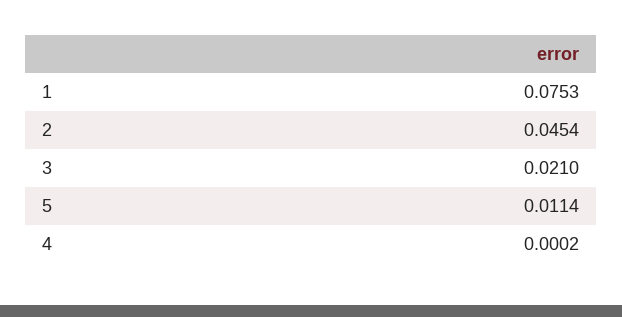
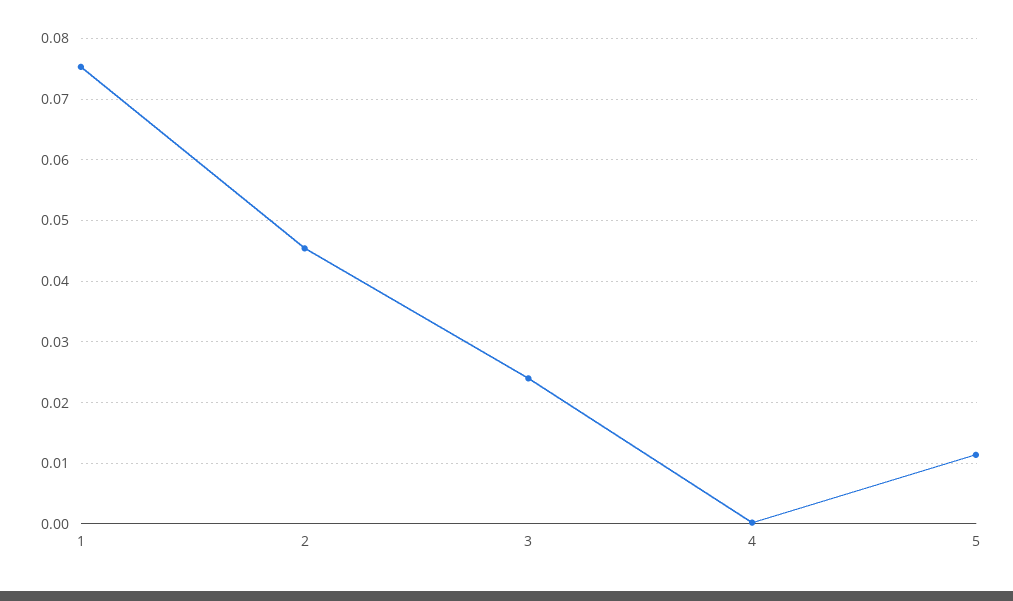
3: 0.021 -> 0.024

